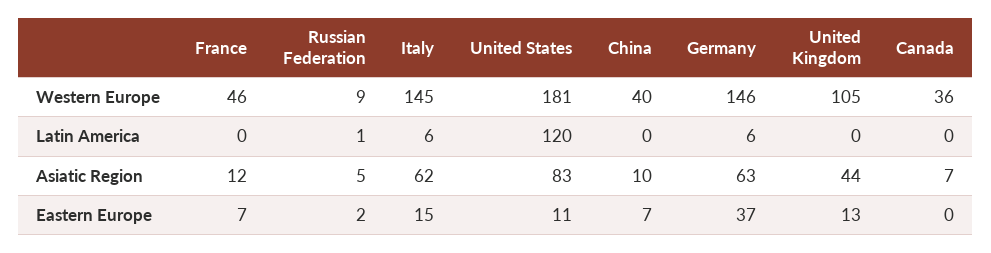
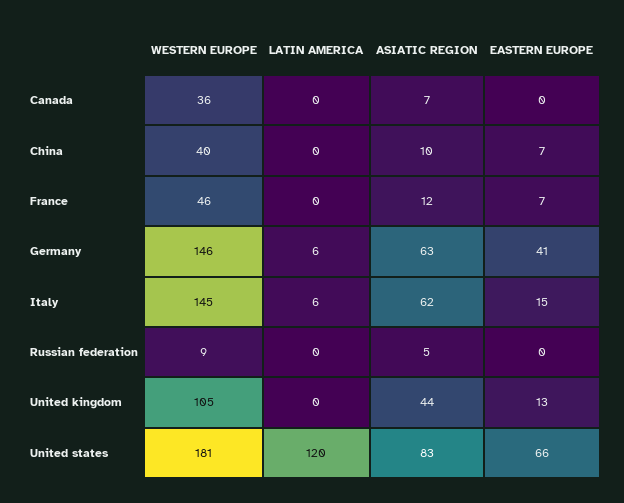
Russian Federation, Latin America: 1 -> 0
Russian Federation, Eastern Europe: 2 -> 0
United States, Eastern Europe: 11 -> 66
Germany, Eastern Europe: 37 -> 41

